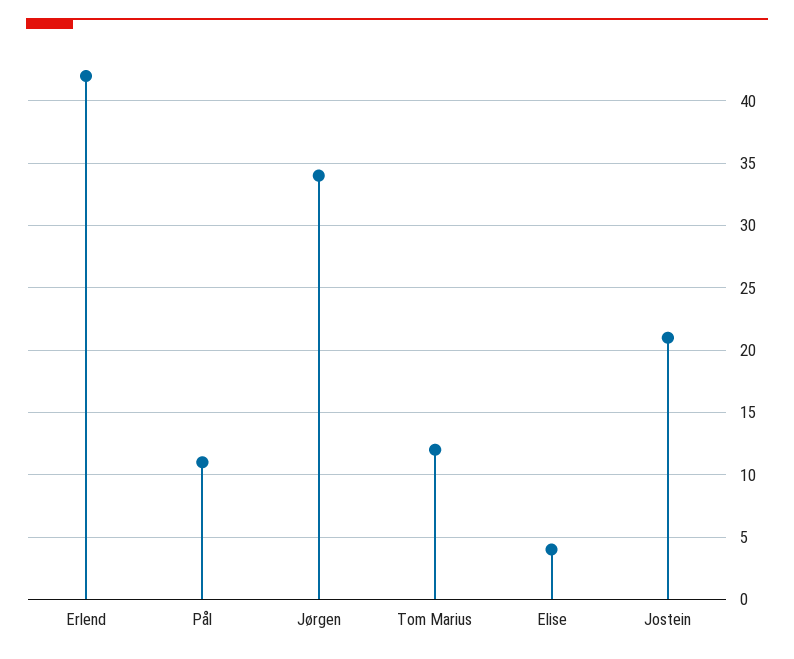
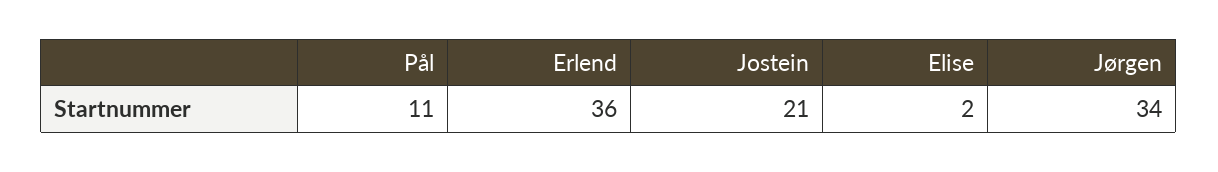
Erlend: 42 -> 36
Tom Marius: 12 -> none
Elise: 4 -> 2

